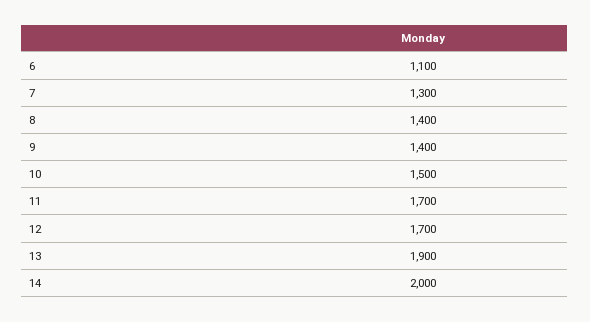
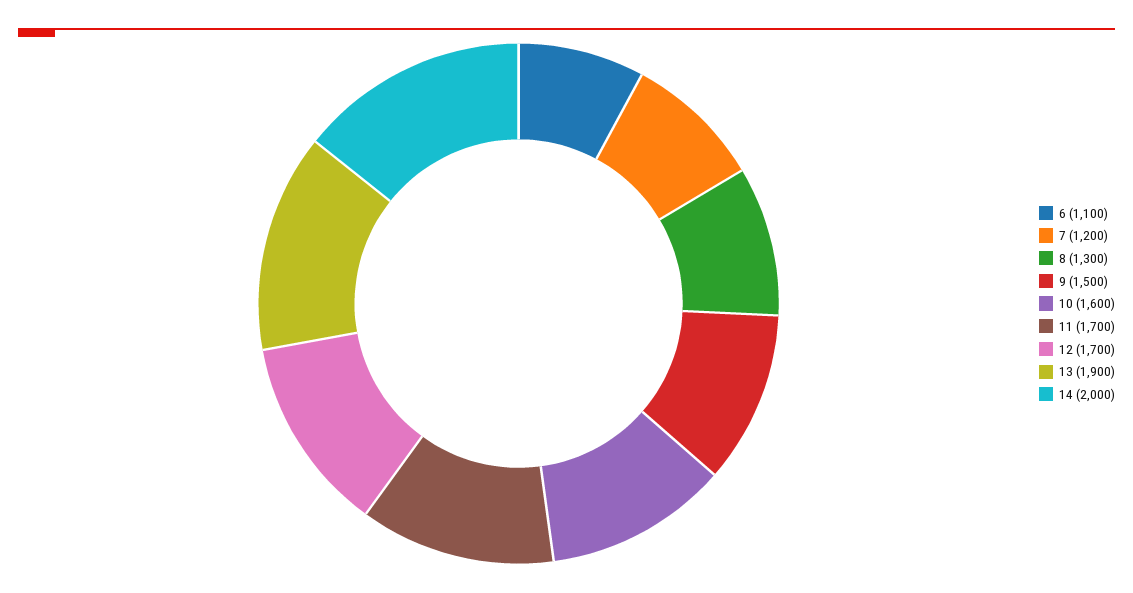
7: 1300 -> 1200
8: 1400 -> 1300
9: 1400 -> 1500
10: 1500 -> 1600

